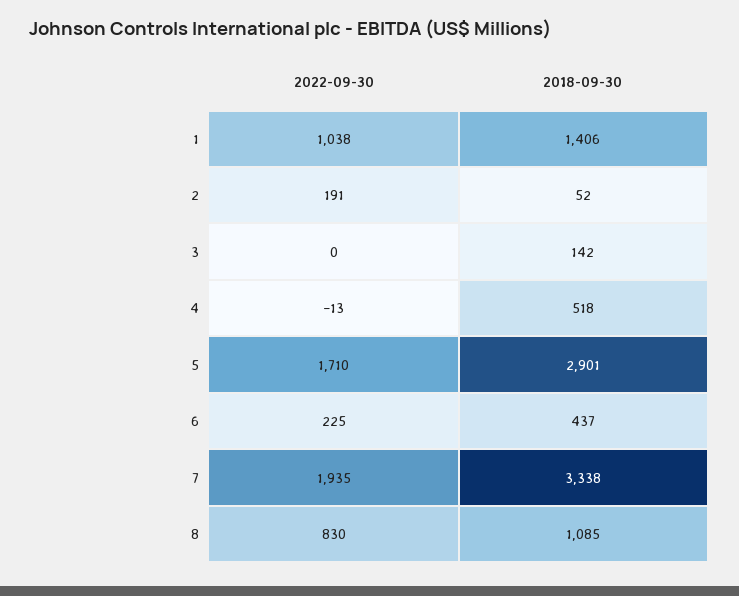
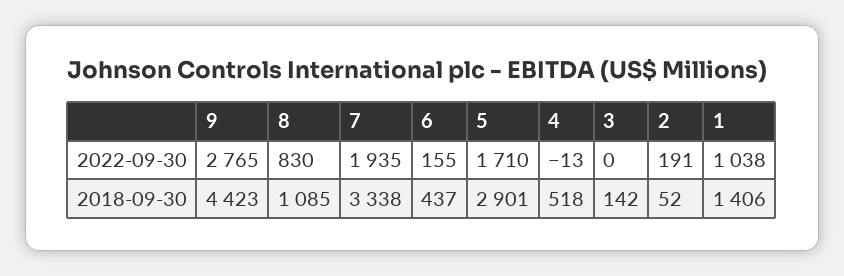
2022-09-30, 6: 225 -> 155
2022-09-30, 9: none -> 2765
2018-09-30, 9: none -> 4423

